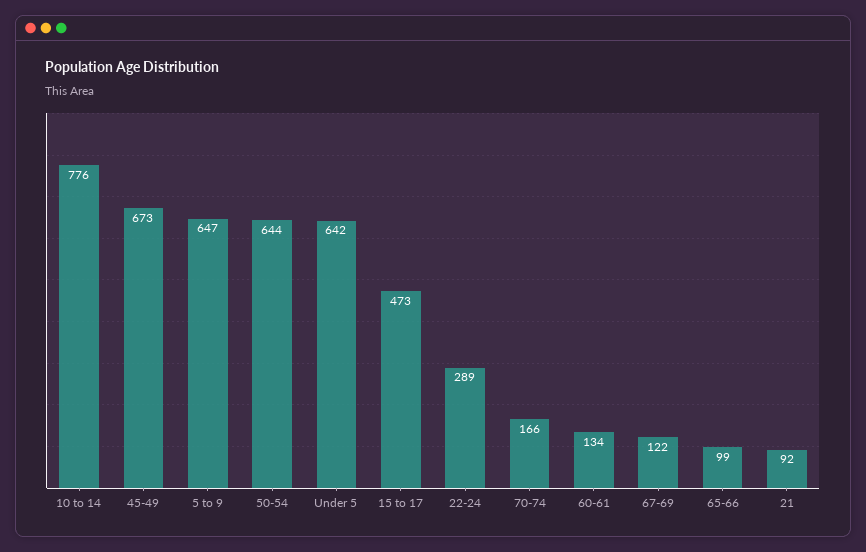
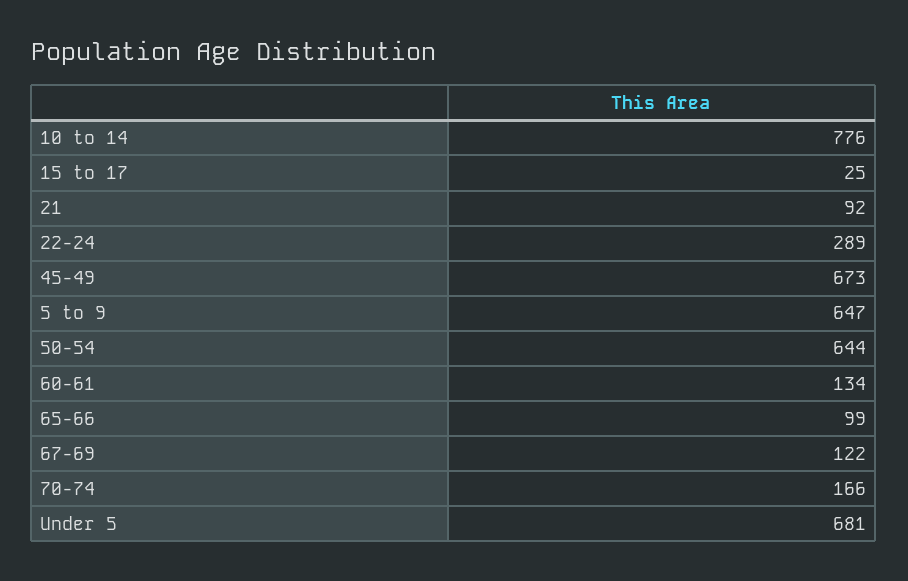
Under 5: 642 -> 681
15 to 17: 473 -> 25

